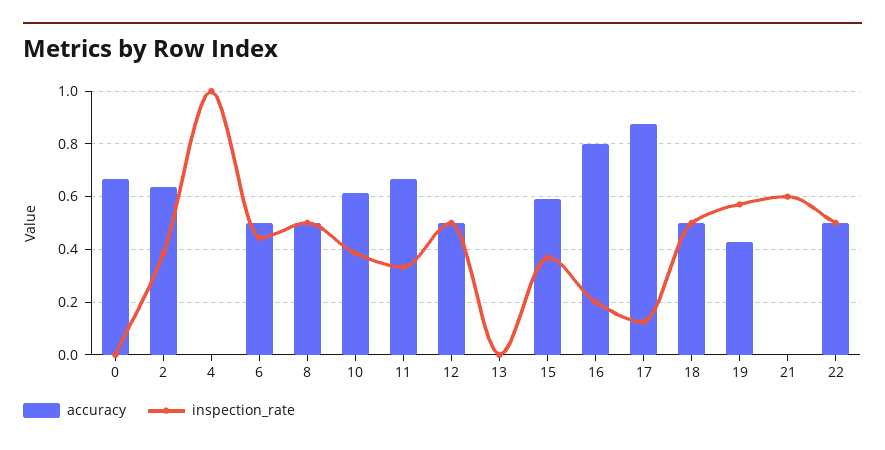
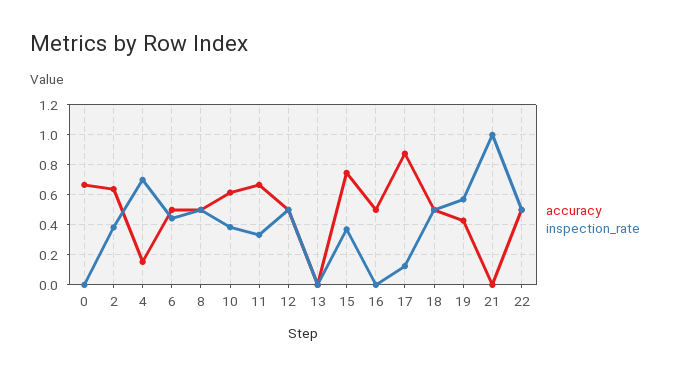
accuracy, 4: 0 -> 0.15
inspection_rate, 4: 1 -> 0.7
accuracy, 15: 0.6 -> 0.75
accuracy, 16: 0.8 -> 0.5
inspection_rate, 16: 0.2 -> 0
inspection_rate, 21: 0.6 -> 1

